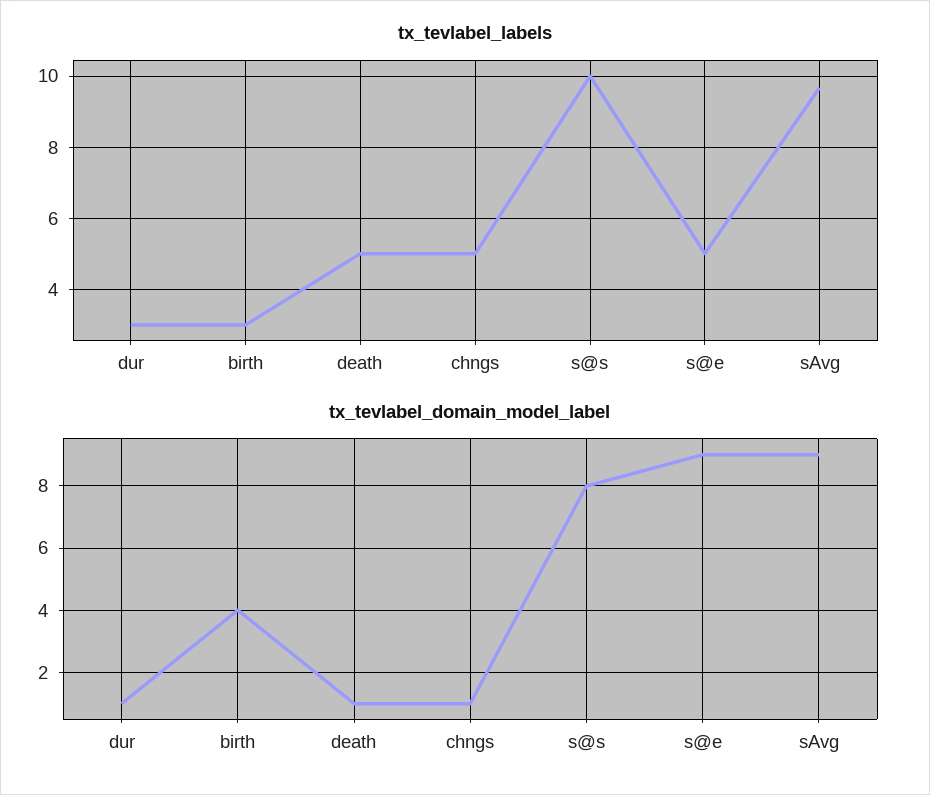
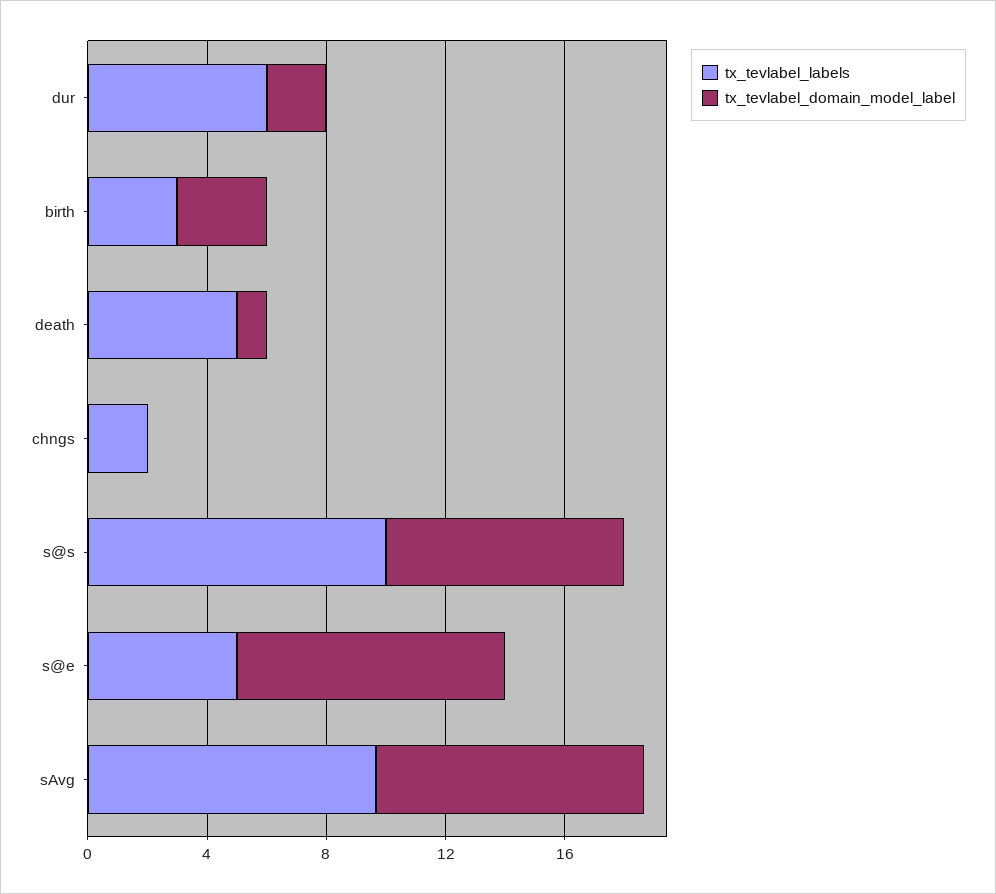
tx_tevlabel_labels, dur: 3 -> 6
tx_tevlabel_labels, chngs: 5 -> 2
tx_tevlabel_domain_model_label, dur: 1 -> 2
tx_tevlabel_domain_model_label, birth: 4 -> 3
tx_tevlabel_domain_model_label, chngs: 1 -> 0

